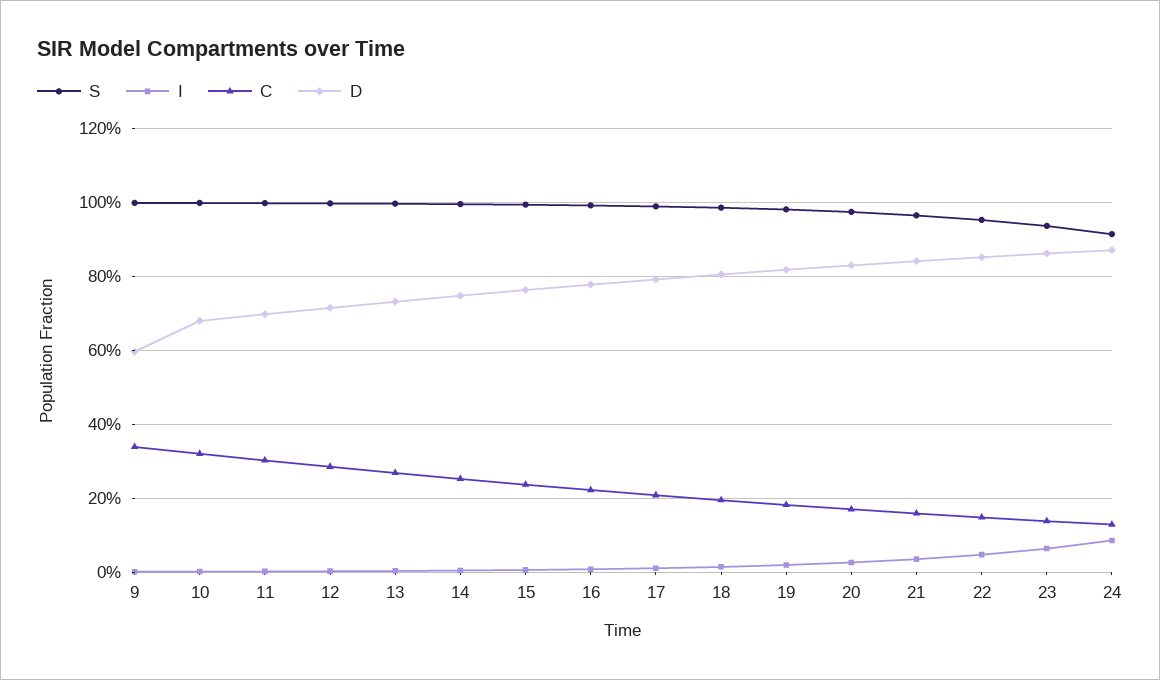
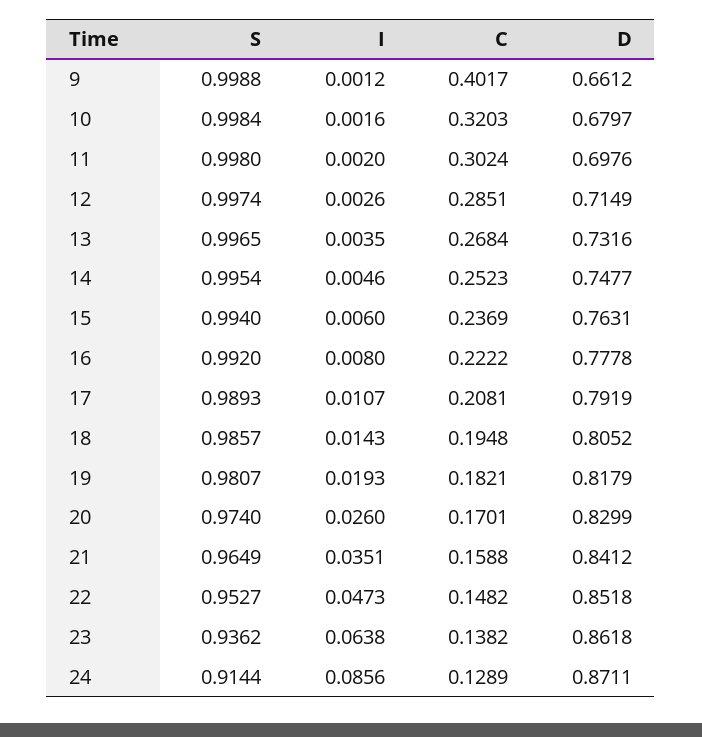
C, 9: 0.34 -> 0.4017
D, 9: 0.6 -> 0.6612

